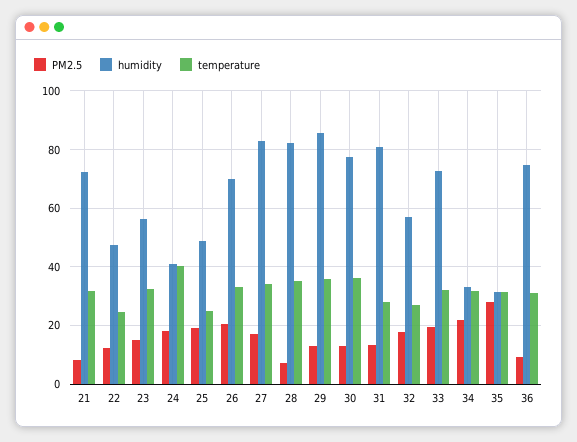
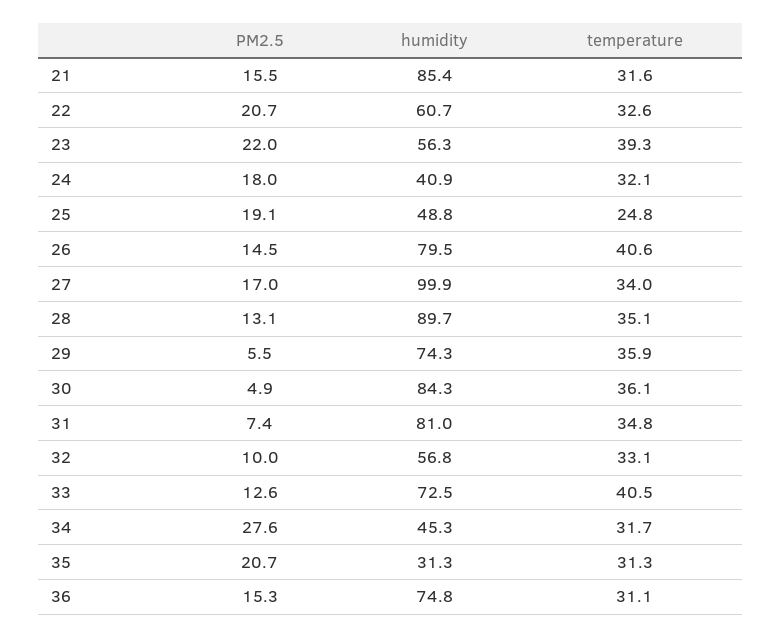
PM2.5, 21: 7.5 -> 15.5
humidity, 21: 72.5 -> 85.4
PM2.5, 22: 12.5 -> 20.7
humidity, 22: 47.5 -> 60.7
temperature, 22: 25 -> 32.6
PM2.5, 23: 15 -> 22
temperature, 23: 32.5 -> 39.3
temperature, 24: 40 -> 32.1
PM2.5, 26: 20 -> 14.5
humidity, 26: 70 -> 79.5
temperature, 26: 32.5 -> 40.6
humidity, 27: 82.5 -> 99.9
PM2.5, 28: 7.5 -> 13.1
humidity, 28: 82.5 -> 89.7
PM2.5, 29: 12.5 -> 5.5
humidity, 29: 85 -> 74.3
PM2.5, 30: 12.5 -> 4.9
humidity, 30: 77.5 -> 84.3
PM2.5, 31: 12.5 -> 7.4
temperature, 31: 27.5 -> 34.8
PM2.5, 32: 17.5 -> 10
temperature, 32: 27.5 -> 33.1
PM2.5, 33: 20 -> 12.6
temperature, 33: 32.5 -> 40.5
PM2.5, 34: 22.5 -> 27.6
humidity, 34: 32.5 -> 45.3
PM2.5, 35: 27.5 -> 20.7
PM2.5, 36: 10 -> 15.3

